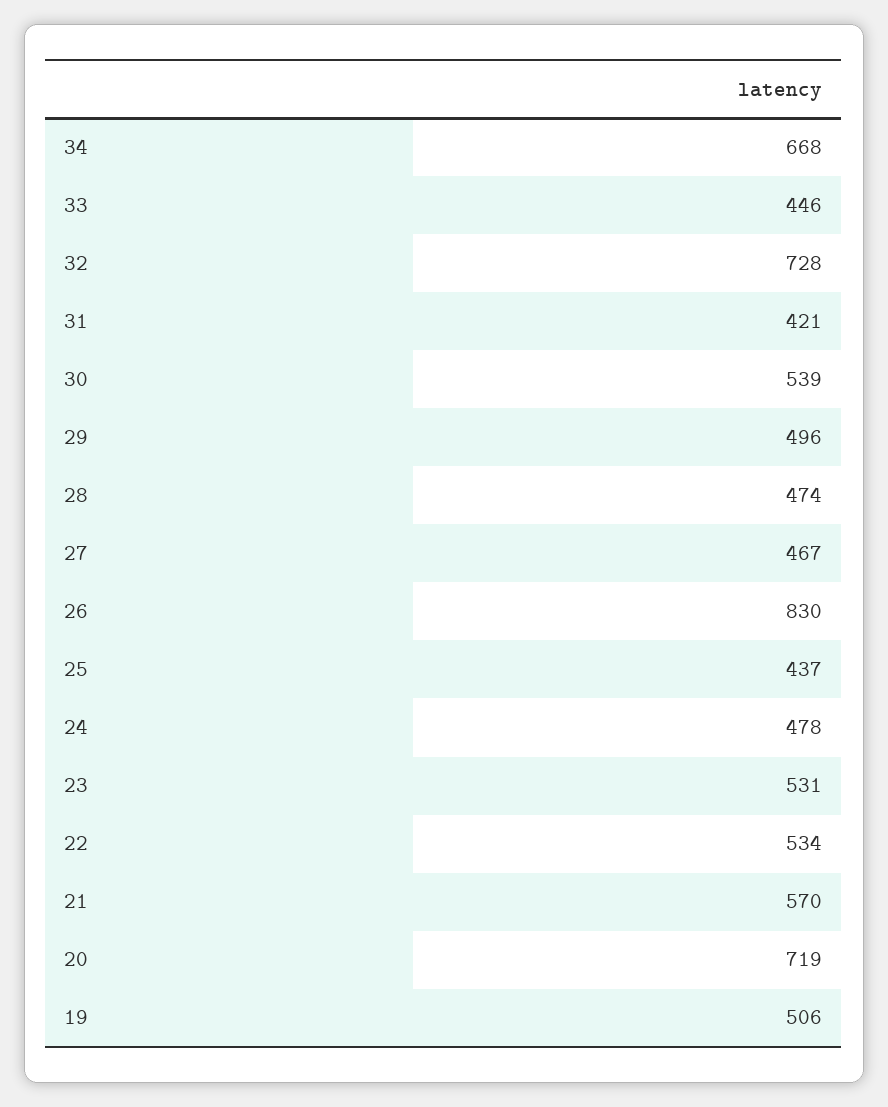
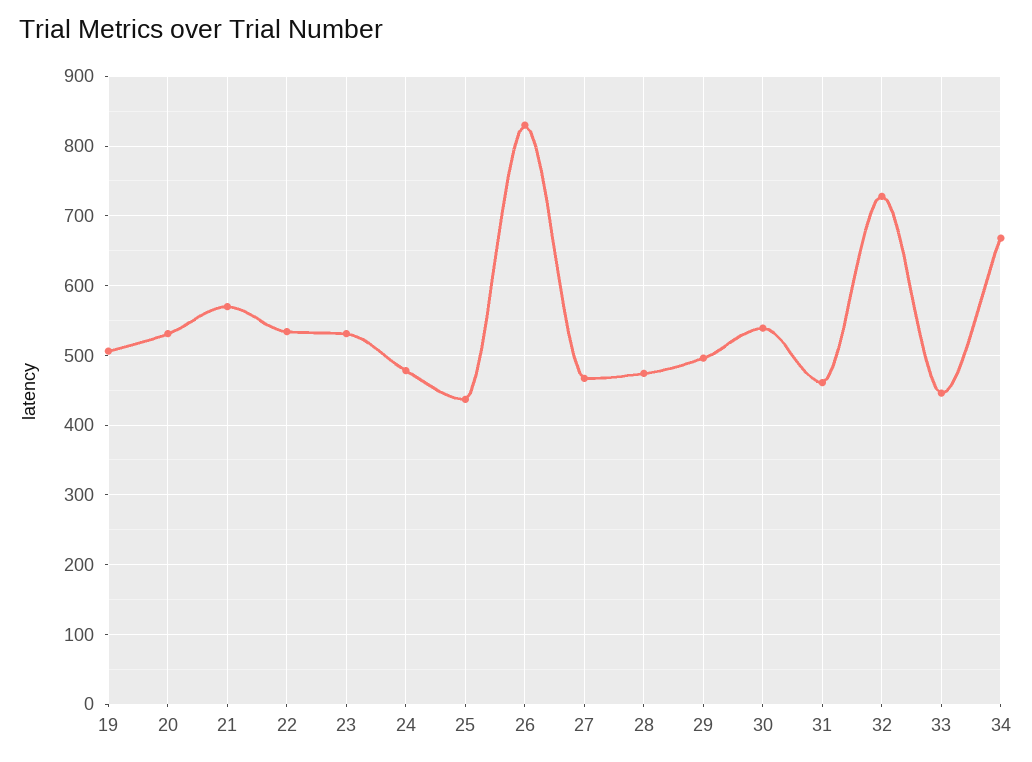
31: 421 -> 460
20: 719 -> 530

